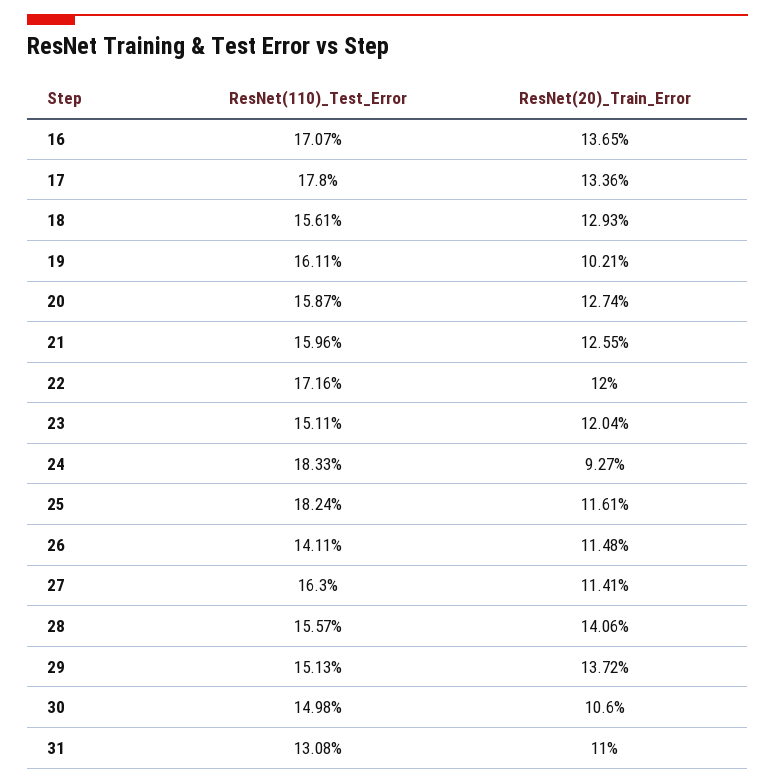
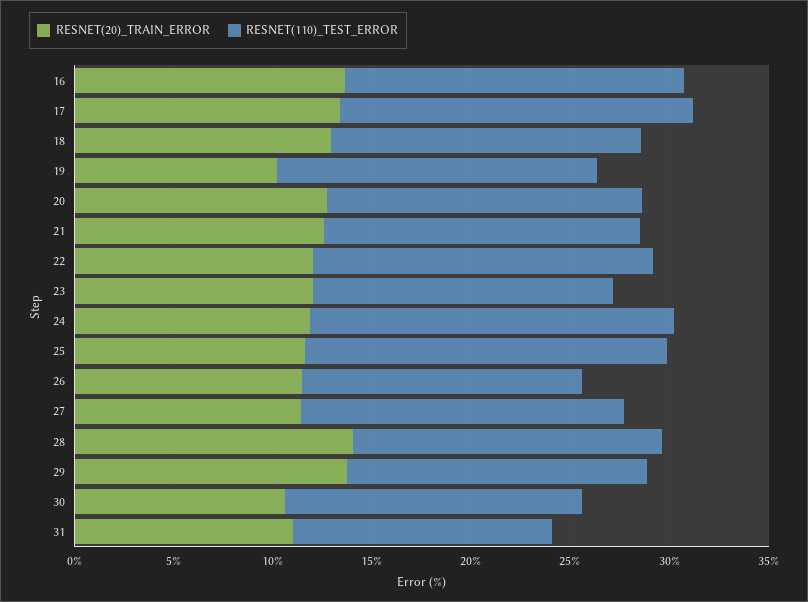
ResNet(20)_Train_Error, 24: 9.27 -> 12

